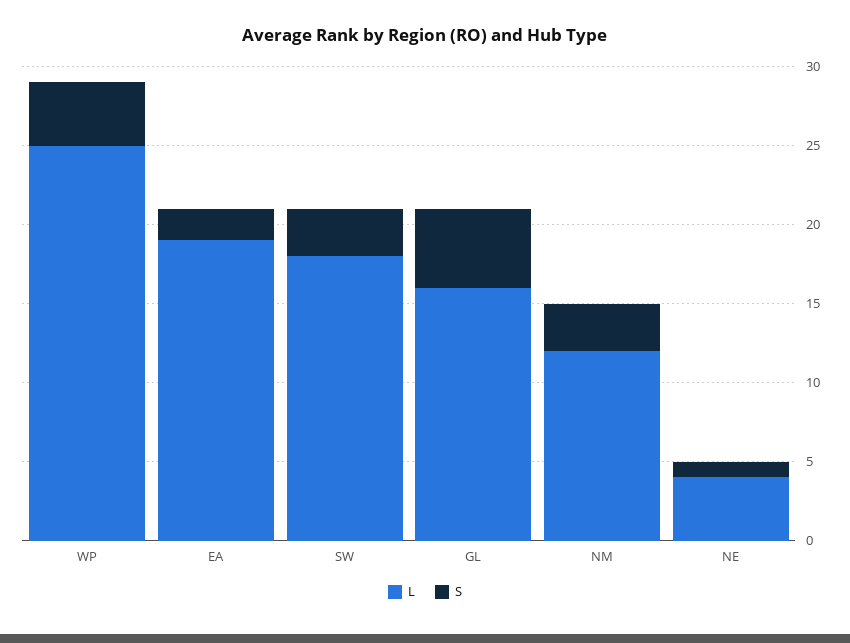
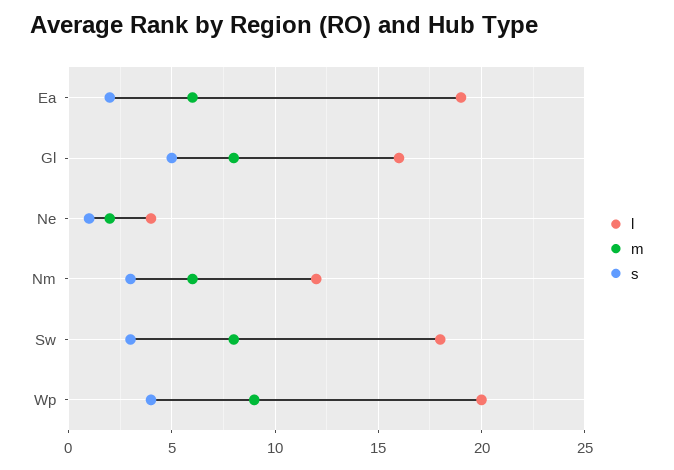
L, WP: 25 -> 20
m, EA: none -> 6
m, GL: none -> 8
m, NE: none -> 2
m, NM: none -> 6
m, SW: none -> 8
m, WP: none -> 9

